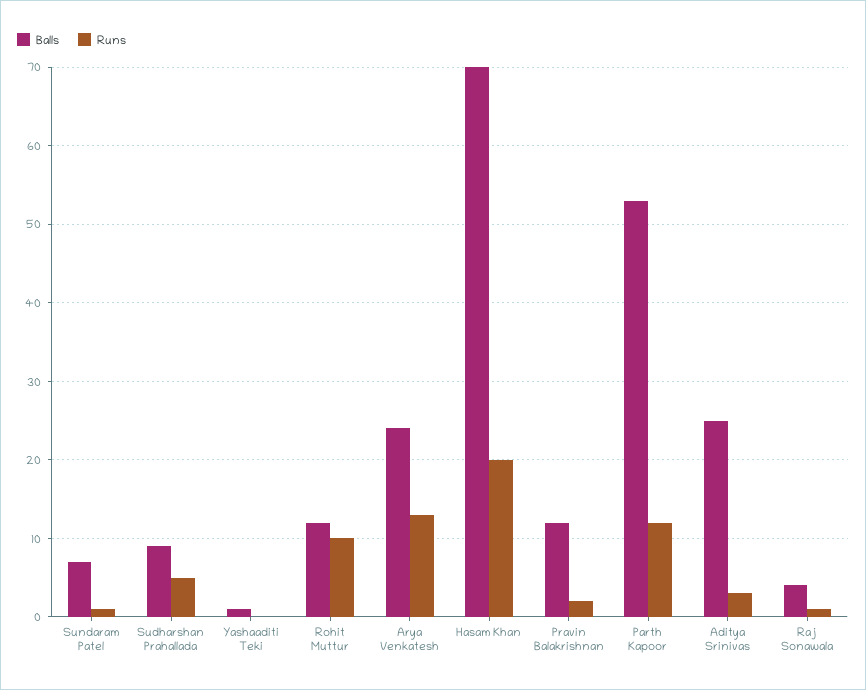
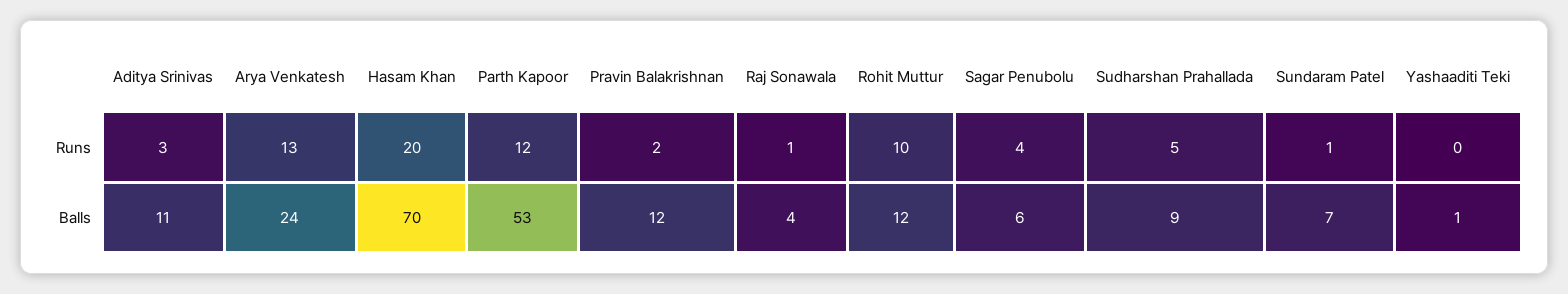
Balls, Aditya Srinivas: 25 -> 11
Runs, Sagar Penubolu: none -> 4
Balls, Sagar Penubolu: none -> 6

